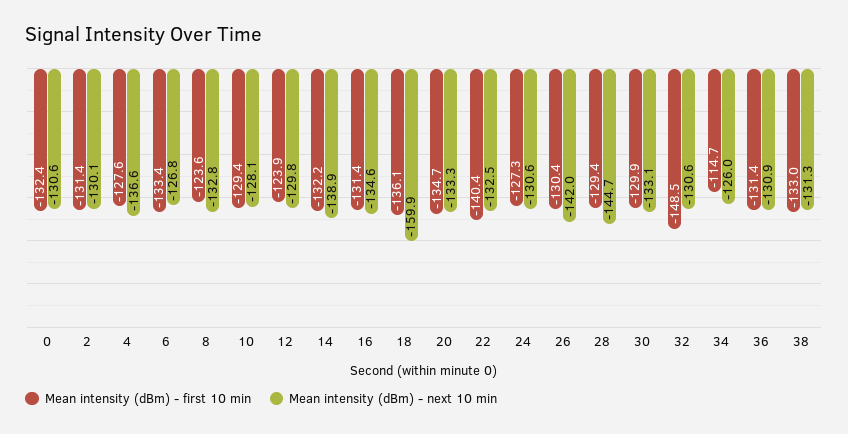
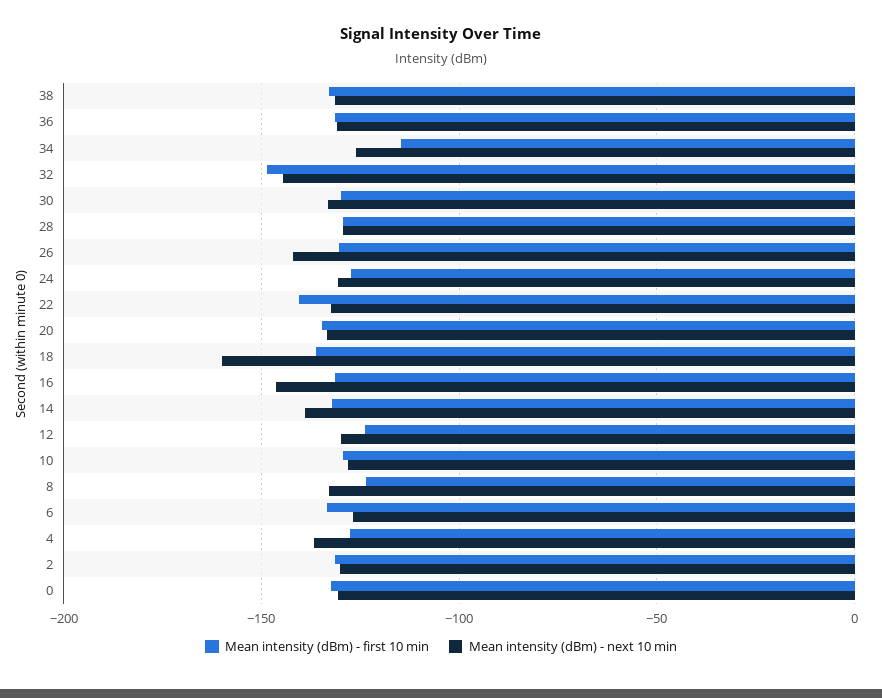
Mean intensity (dBm) - next 10 min, 16: -134.6 -> -145
Mean intensity (dBm) - next 10 min, 28: -144.7 -> -130
Mean intensity (dBm) - next 10 min, 32: -130.6 -> -145

